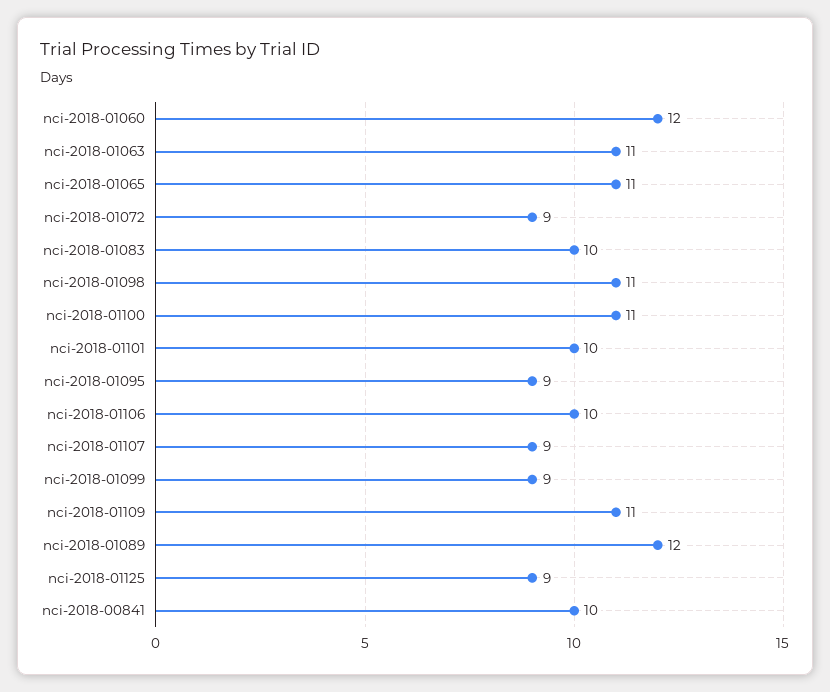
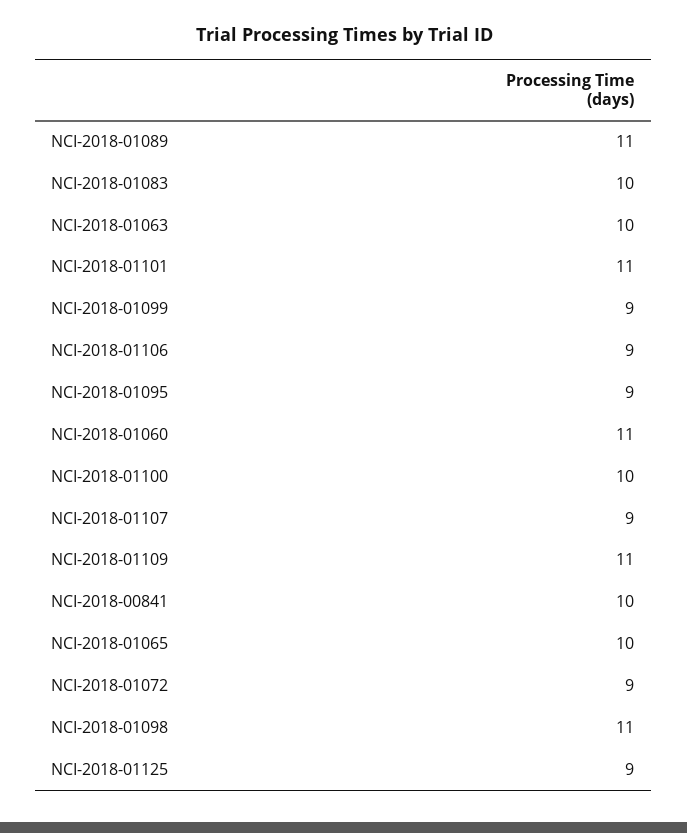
nci-2018-01060: 12 -> 11
nci-2018-01063: 11 -> 10
nci-2018-01065: 11 -> 10
nci-2018-01100: 11 -> 10
nci-2018-01101: 10 -> 11
nci-2018-01106: 10 -> 9
nci-2018-01089: 12 -> 11

